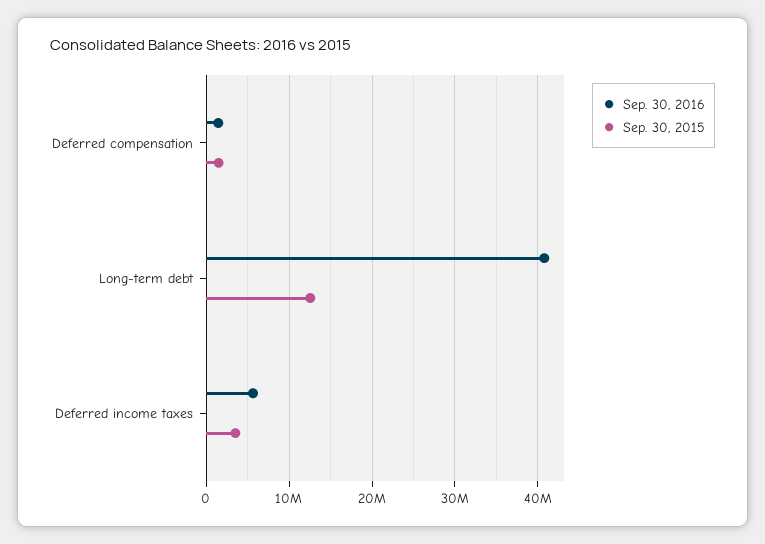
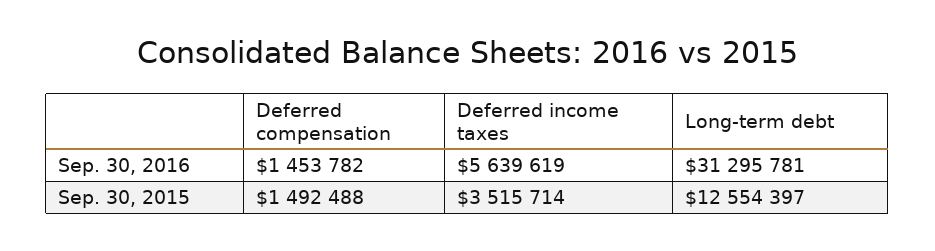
Sep. 30, 2016, Long-term debt: 41000000 -> 31295781

